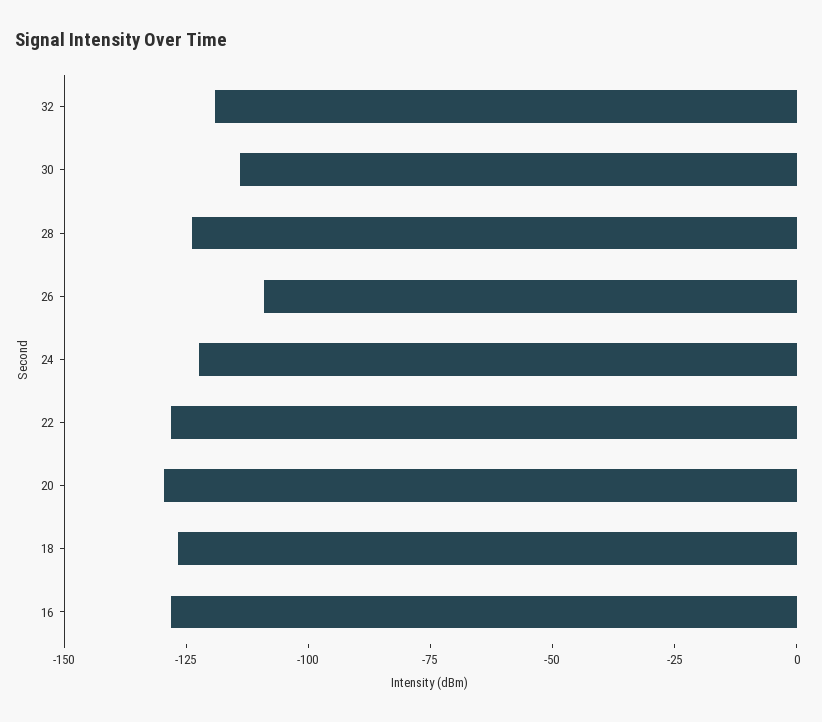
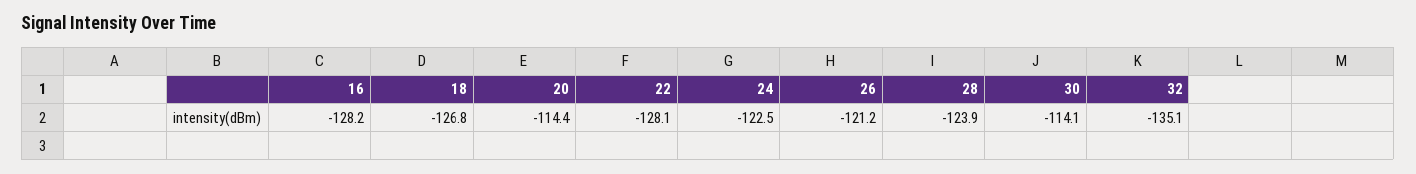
32: -120 -> -135.1
26: -110 -> -121.2
20: -130 -> -114.4

